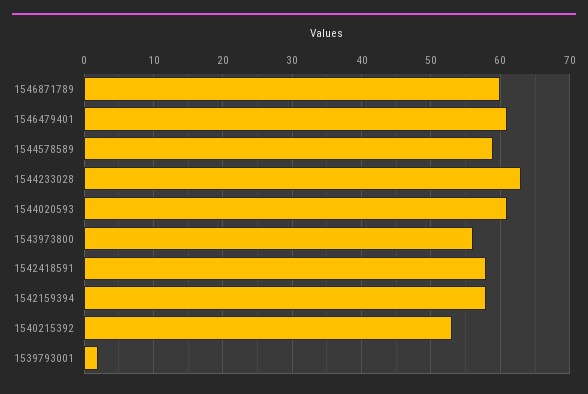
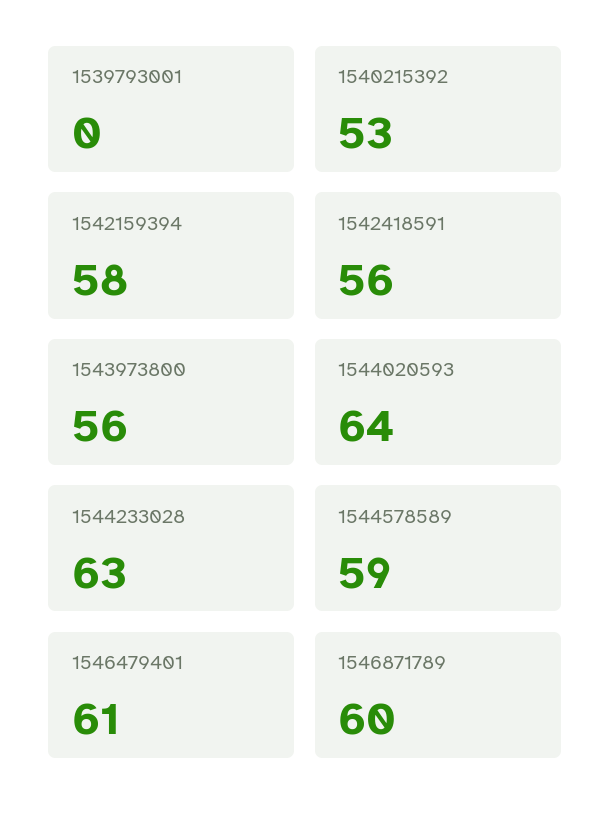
1544020593: 61 -> 64
1542418591: 58 -> 56
1539793001: 2 -> 0

